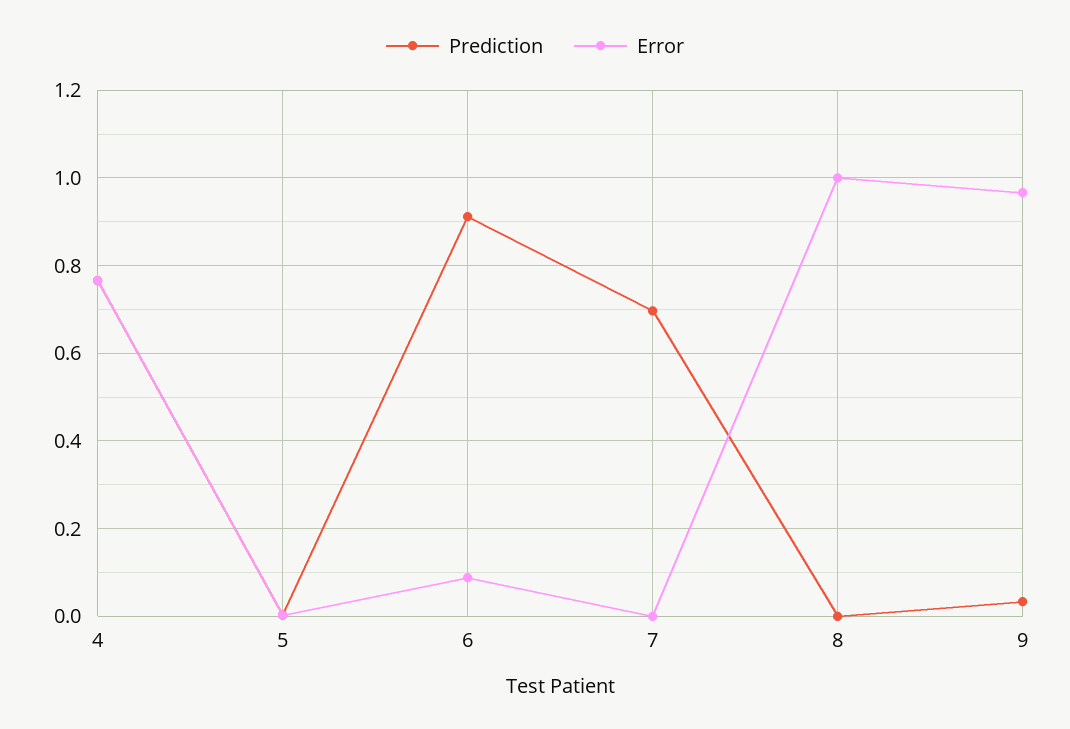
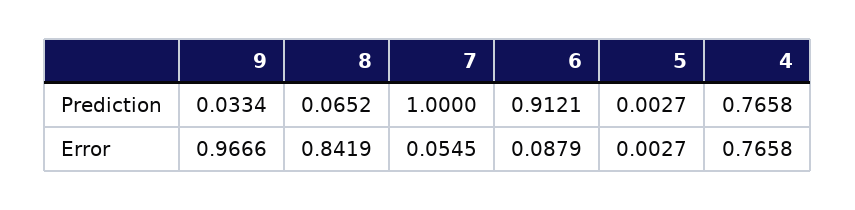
Prediction, 7: 0.7 -> 1
Error, 7: 0 -> 0.0545
Prediction, 8: 0 -> 0.0652
Error, 8: 1 -> 0.8419

